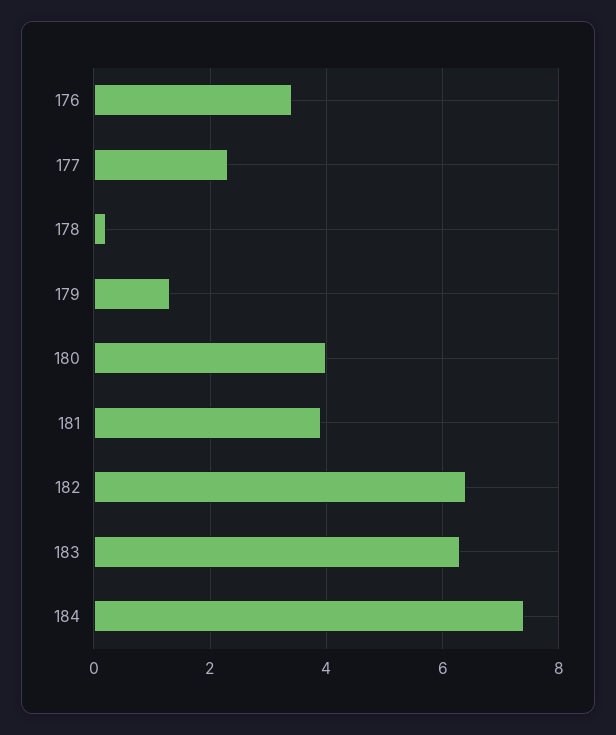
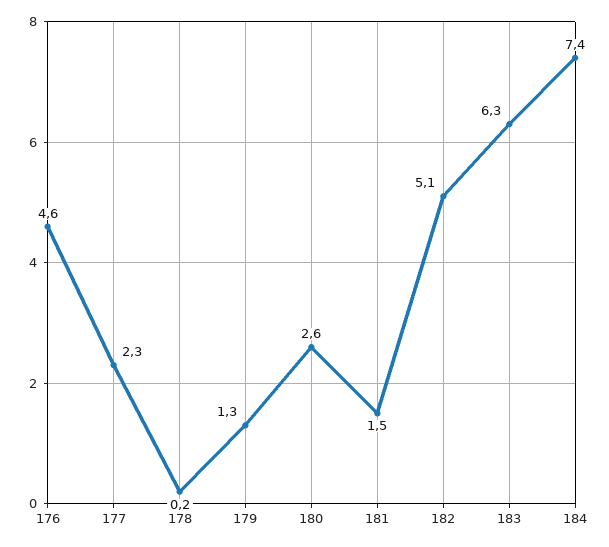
176: 3.5 -> 4.6
180: 4 -> 2.6
181: 4 -> 1.5
182: 6.5 -> 5.1

